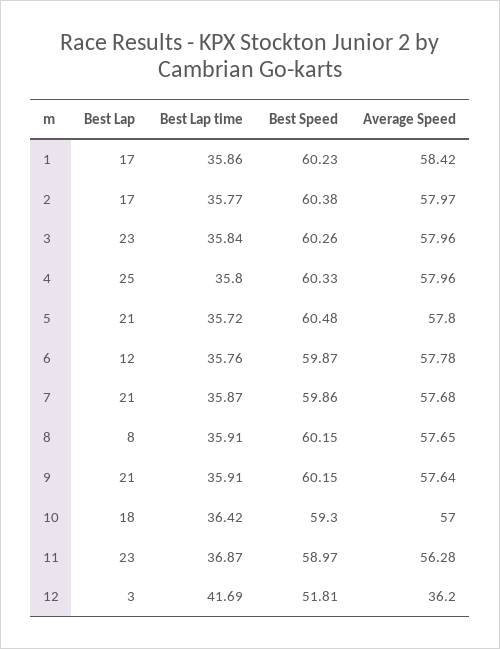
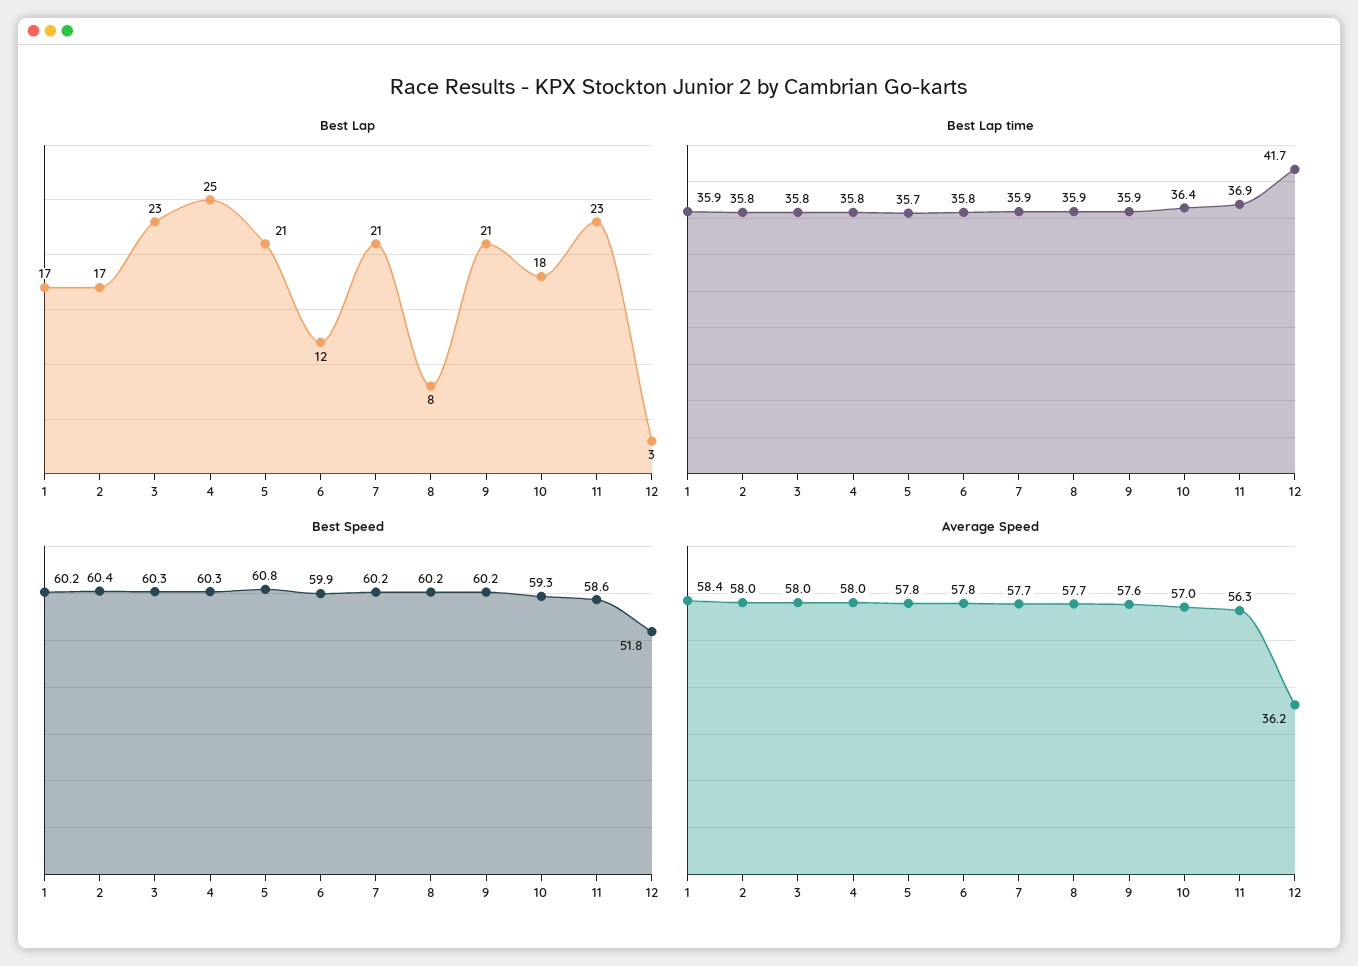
Best Speed, 5: 60.48 -> 60.8
Best Speed, 7: 59.86 -> 60.2
Best Speed, 11: 58.97 -> 58.6

